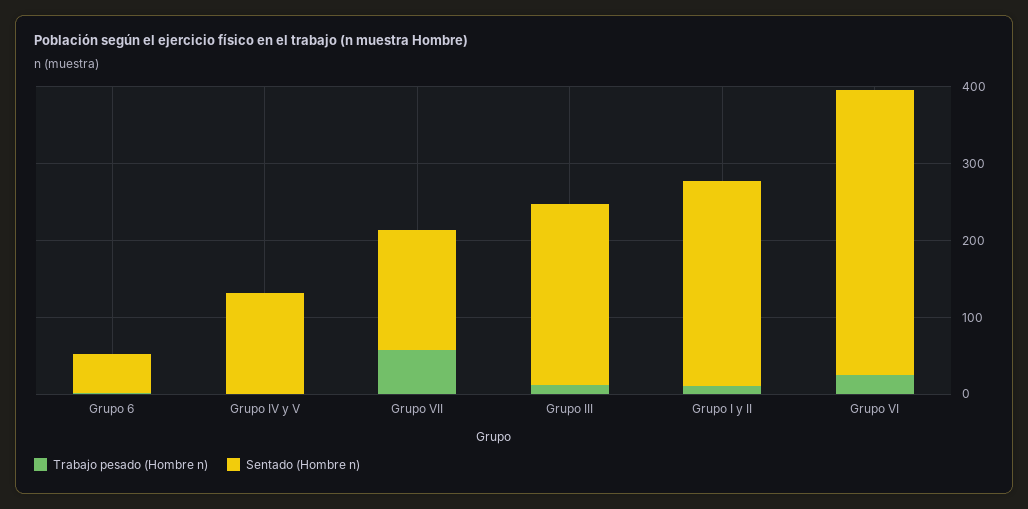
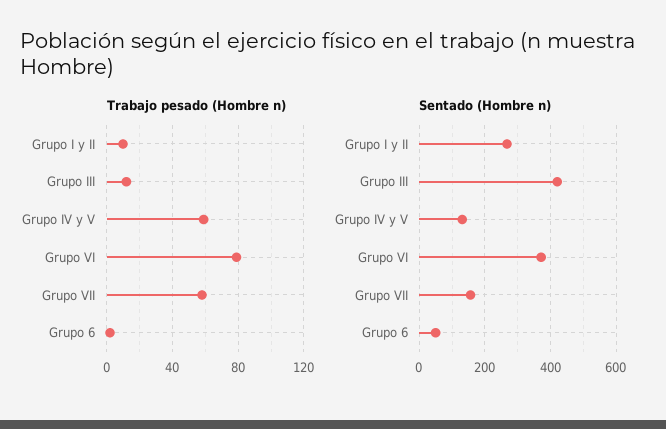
Trabajo pesado (Hombre n), Grupo IV y V: 0 -> 60
Sentado (Hombre n), Grupo III: 240 -> 420
Trabajo pesado (Hombre n), Grupo VI: 20 -> 80

